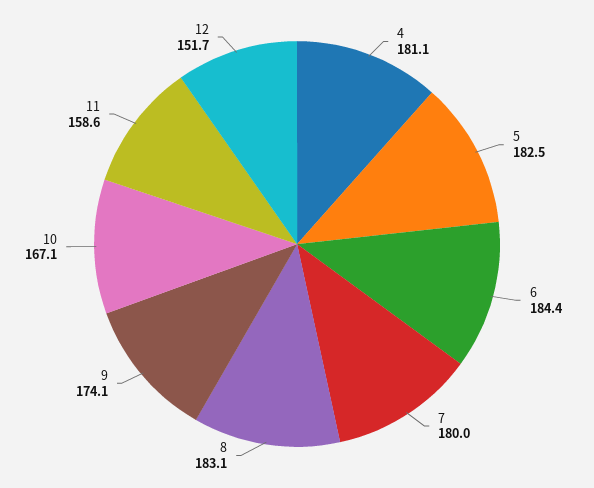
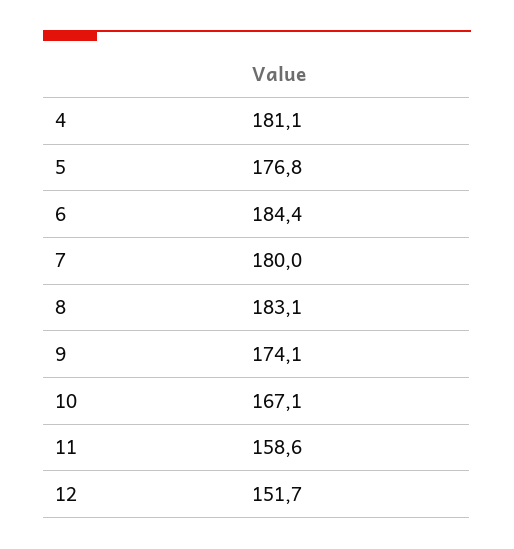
5: 182.5 -> 176.8

